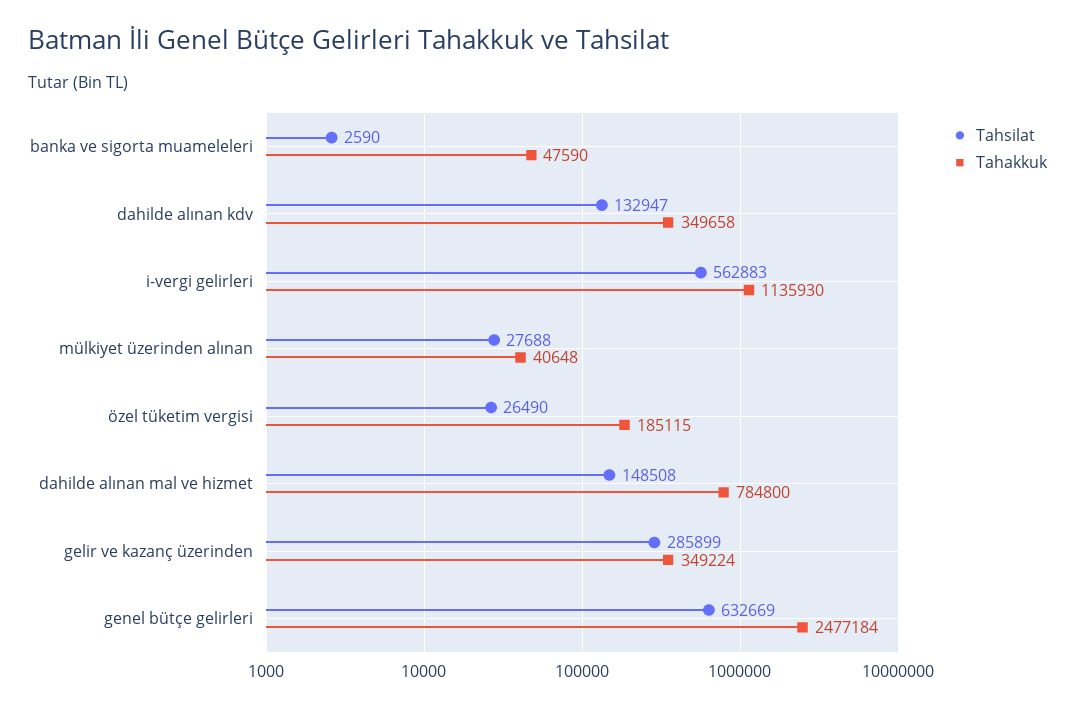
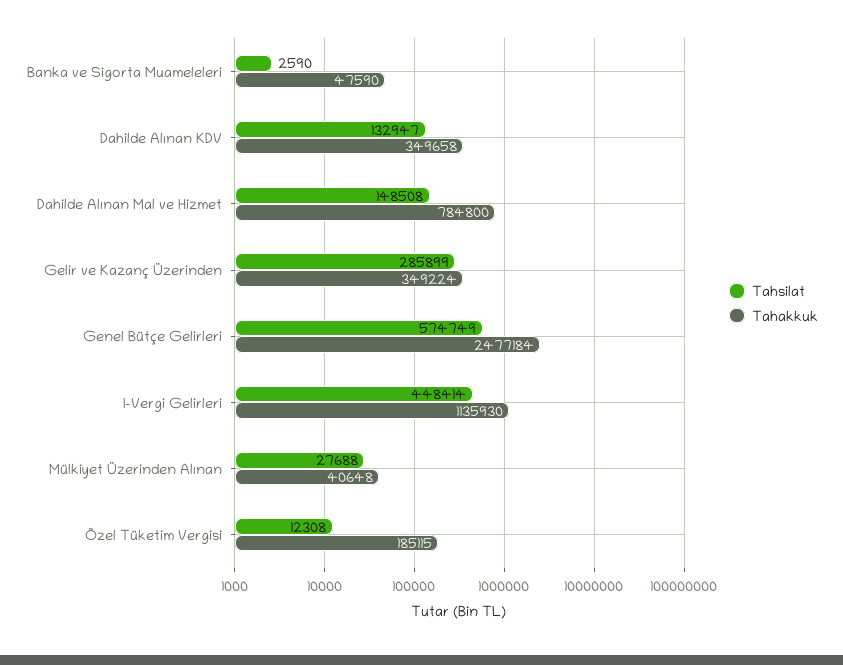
Tahsilat, i-vergi gelirleri: 562883 -> 448414
Tahsilat, özel tüketim vergisi: 26490 -> 12308
Tahsilat, genel bütçe gelirleri: 632669 -> 574749

